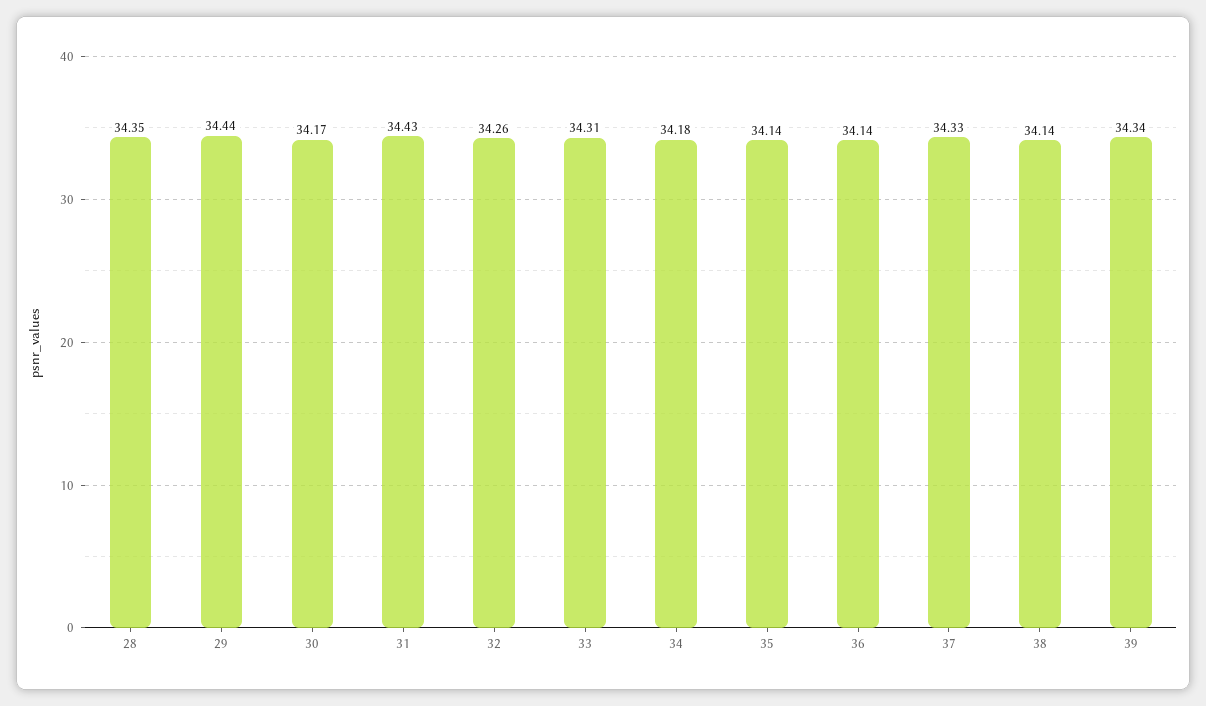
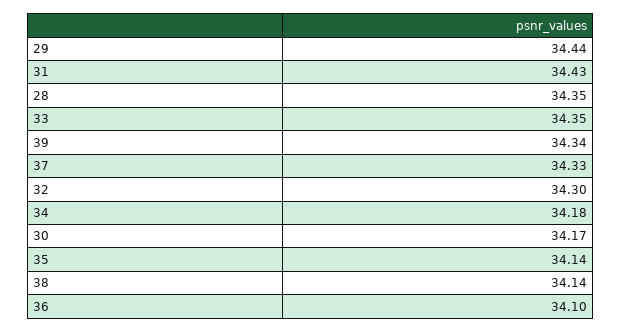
32: 34.26 -> 34.3
33: 34.31 -> 34.35
36: 34.14 -> 34.1

